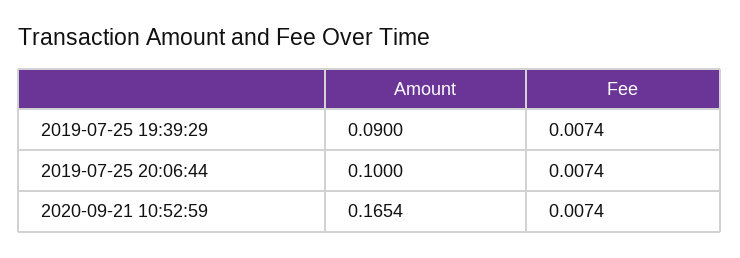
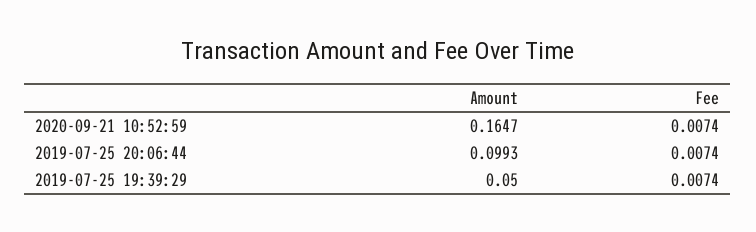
Amount, 2019-07-25 19:39:29: 0.09 -> 0.05
Amount, 2019-07-25 20:06:44: 0.1 -> 0.0993
Amount, 2020-09-21 10:52:59: 0.1654 -> 0.1647

